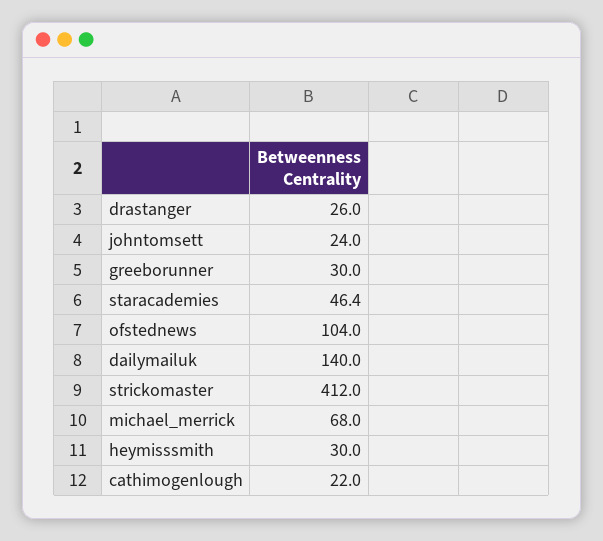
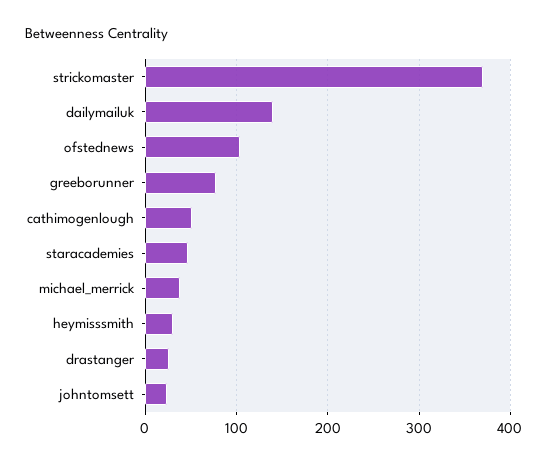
greeborunner: 30 -> 80
strickomaster: 412 -> 370
michael_merrick: 68 -> 40
cathimogenlough: 22 -> 50

